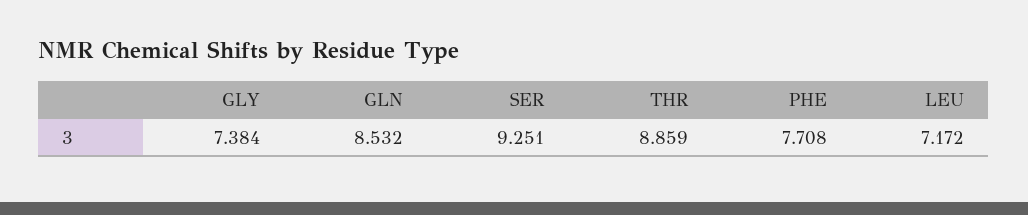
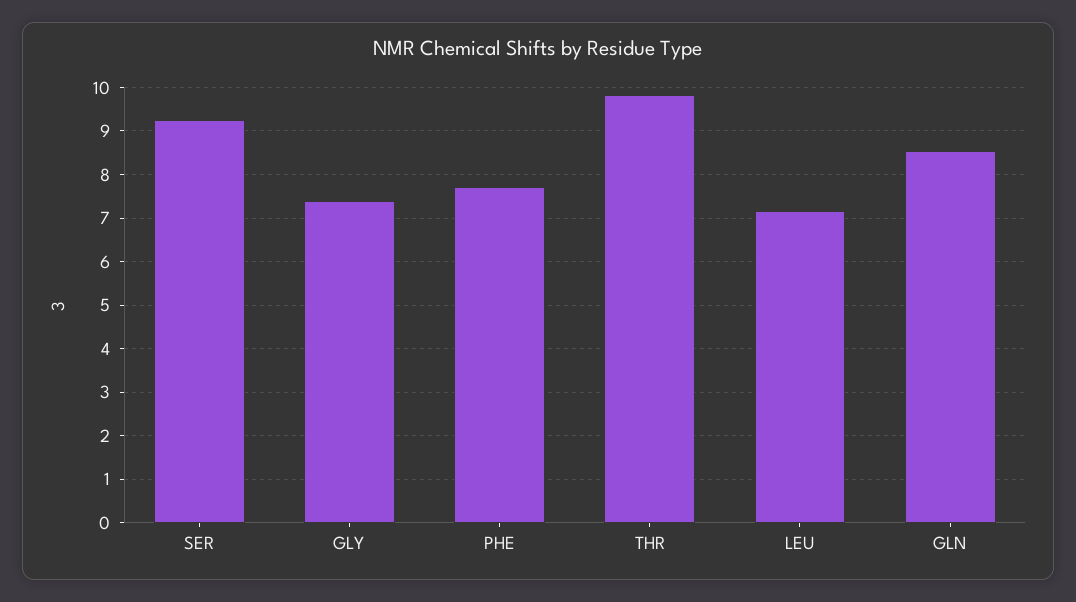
THR: 8.859 -> 9.8

